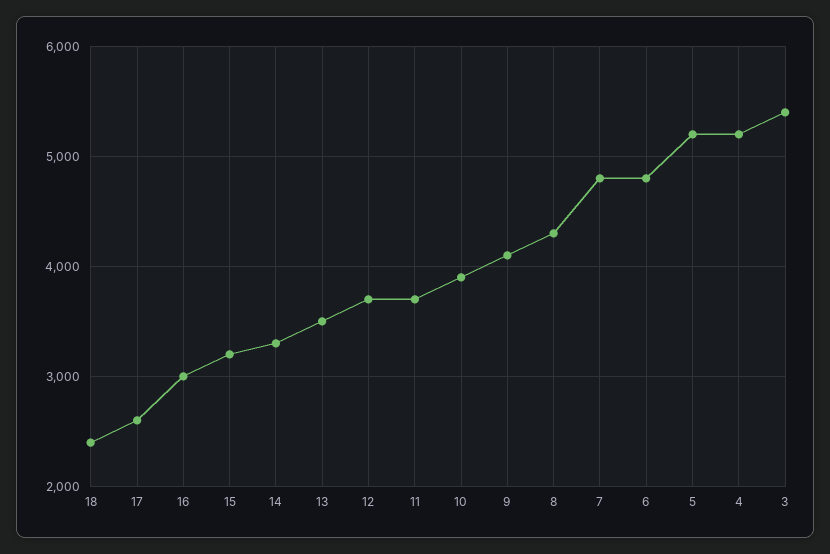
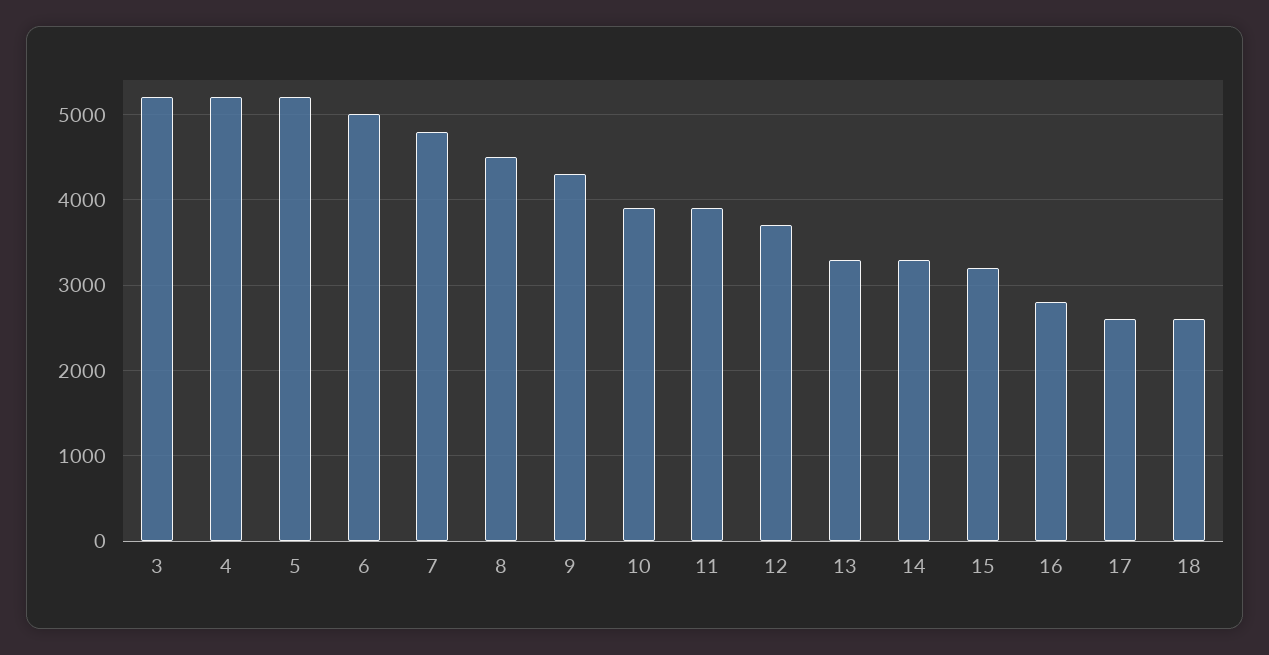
18: 2400 -> 2600
16: 3000 -> 2800
13: 3500 -> 3300
11: 3700 -> 3900
9: 4100 -> 4300
8: 4300 -> 4500
6: 4800 -> 5000
3: 5400 -> 5200

